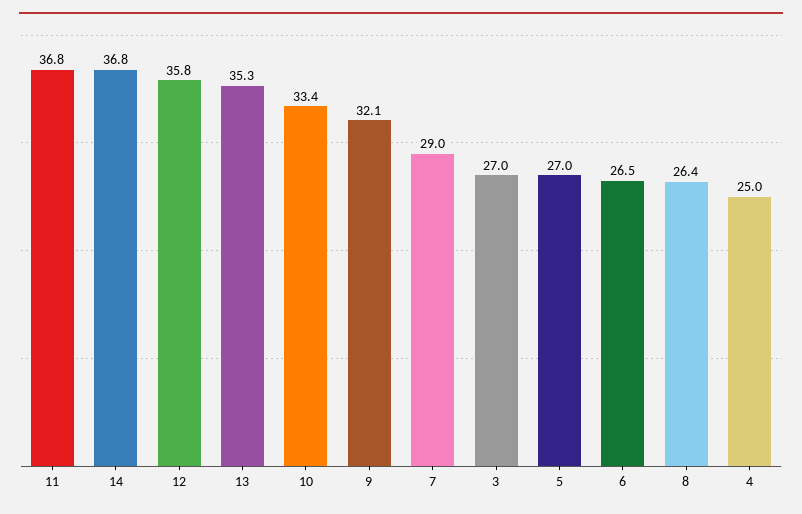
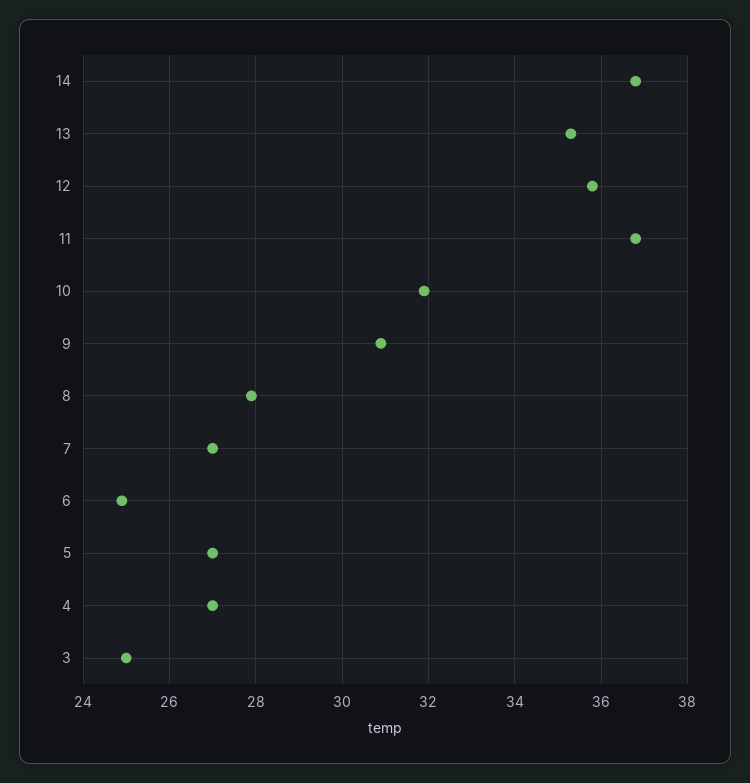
10: 33.4 -> 32
9: 32.1 -> 31
7: 29 -> 27
3: 27 -> 25
6: 26.5 -> 25
8: 26.4 -> 28
4: 25 -> 27

